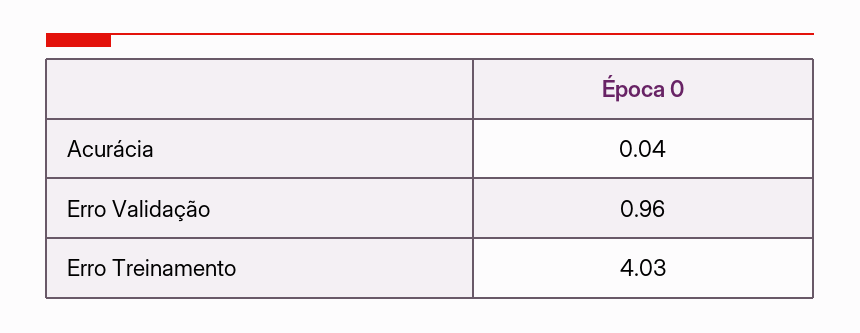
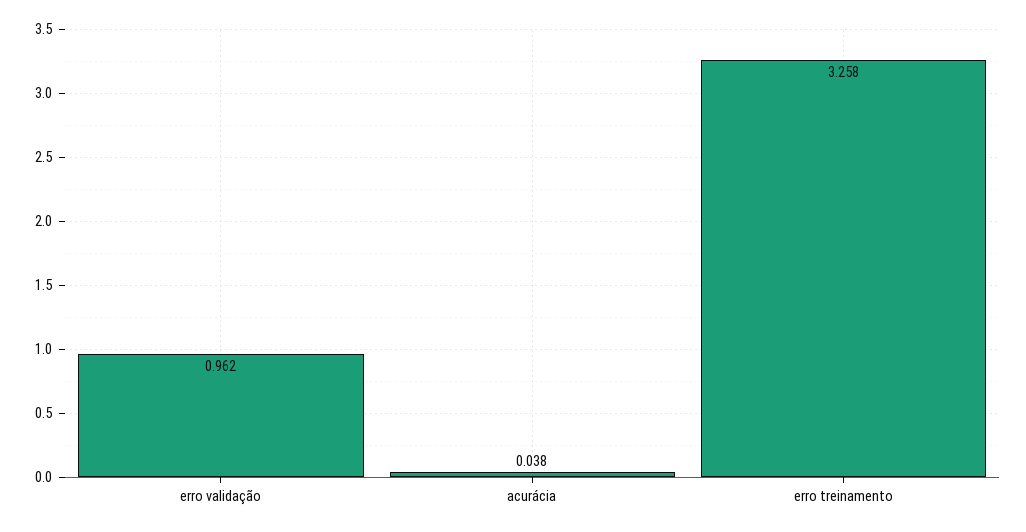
Erro Treinamento: 4.03 -> 3.258

